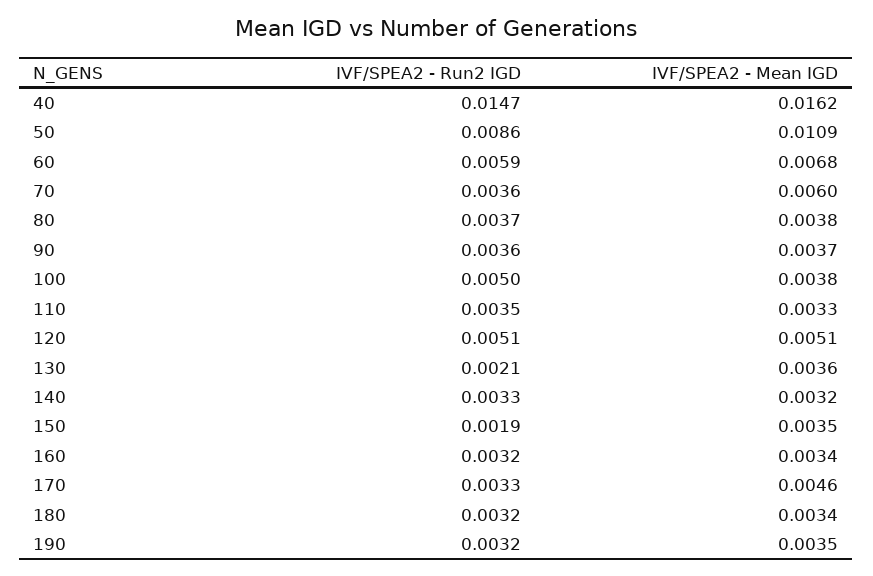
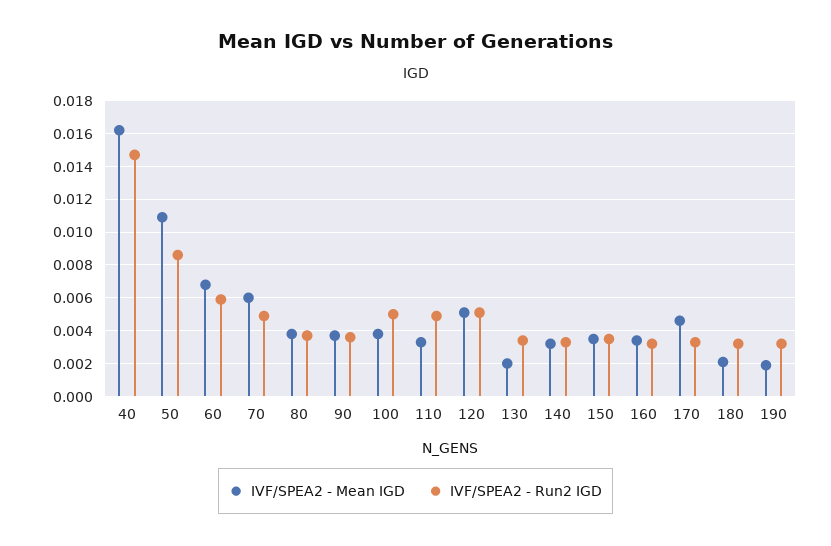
IVF/SPEA2 - Run2 IGD, 70: 0.0036 -> 0.005
IVF/SPEA2 - Run2 IGD, 110: 0.0035 -> 0.005
IVF/SPEA2 - Run2 IGD, 130: 0.0021 -> 0.0035
IVF/SPEA2 - Mean IGD, 130: 0.0036 -> 0.002
IVF/SPEA2 - Run2 IGD, 150: 0.0019 -> 0.0035
IVF/SPEA2 - Mean IGD, 180: 0.0034 -> 0.002
IVF/SPEA2 - Mean IGD, 190: 0.0035 -> 0.002

